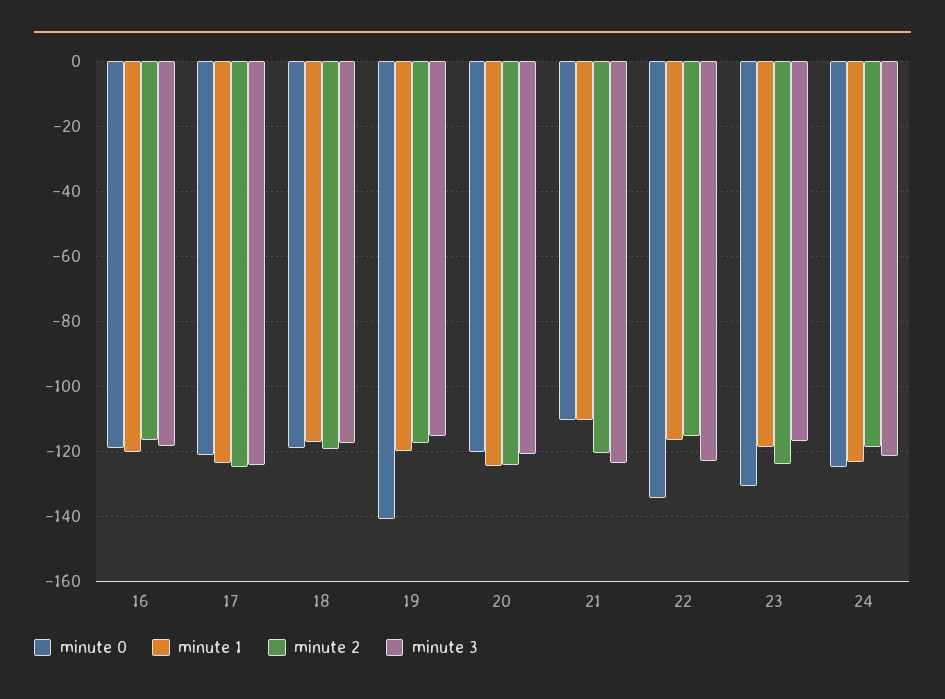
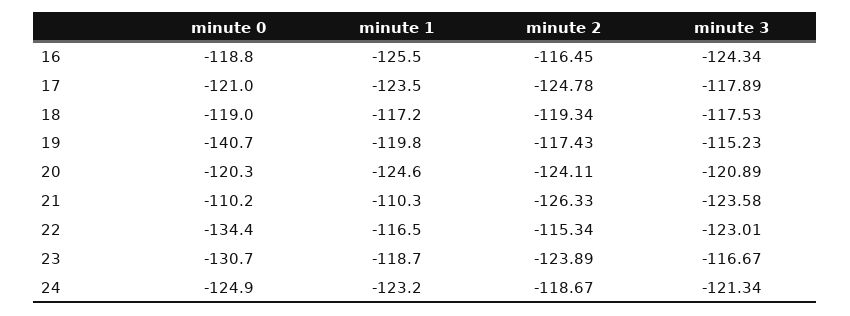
minute 1, 16: -120 -> -125.5
minute 3, 16: -118 -> -124.34
minute 3, 17: -124 -> -117.89
minute 2, 21: -120 -> -126.33

